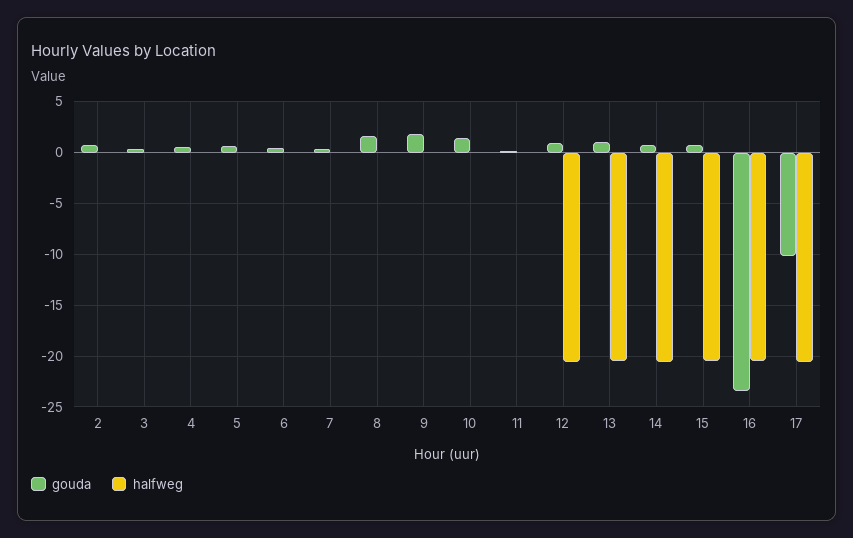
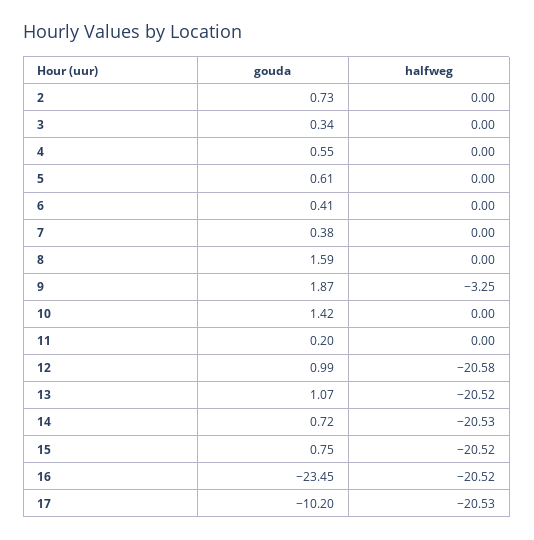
halfweg, 9: 0 -> -3.25

